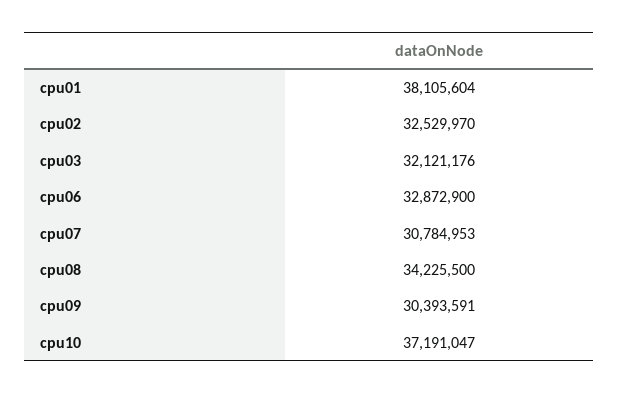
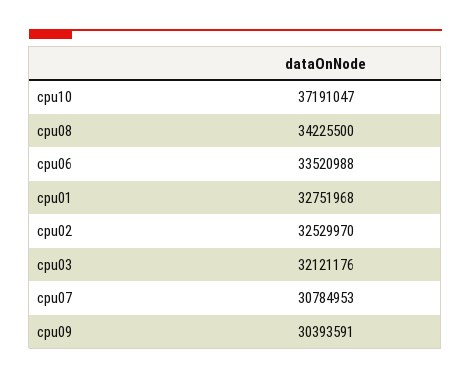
cpu01: 38105604 -> 32751968
cpu06: 32872900 -> 33520988

